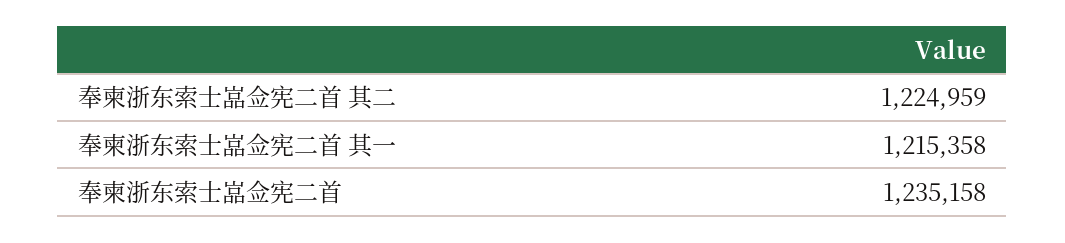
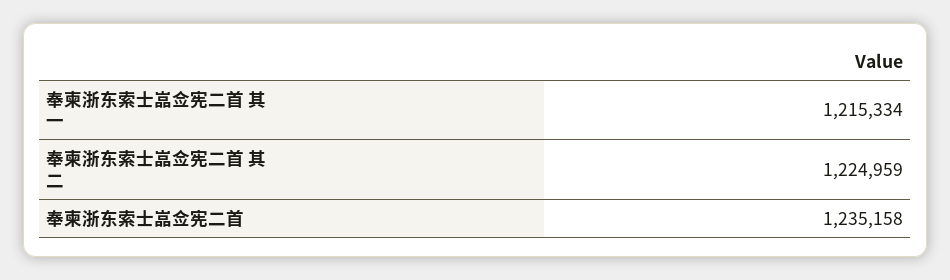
奉柬浙东索士嵓佥宪二首 其一: 1215358 -> 1215334

